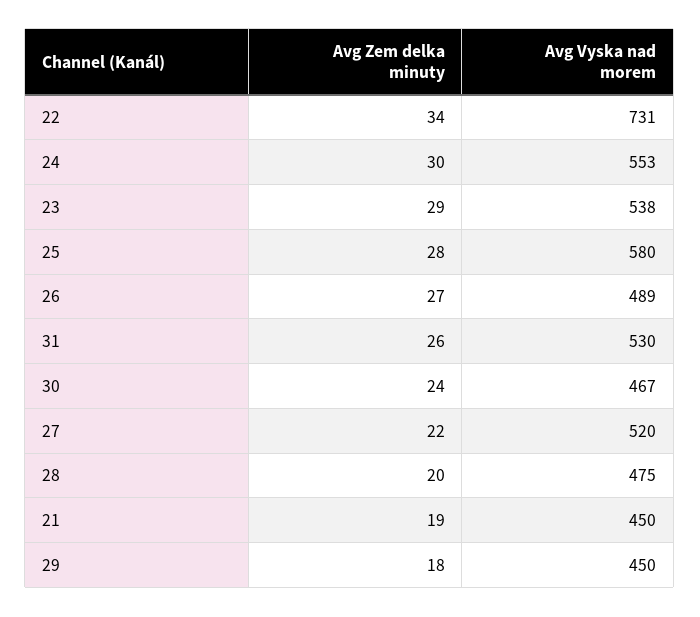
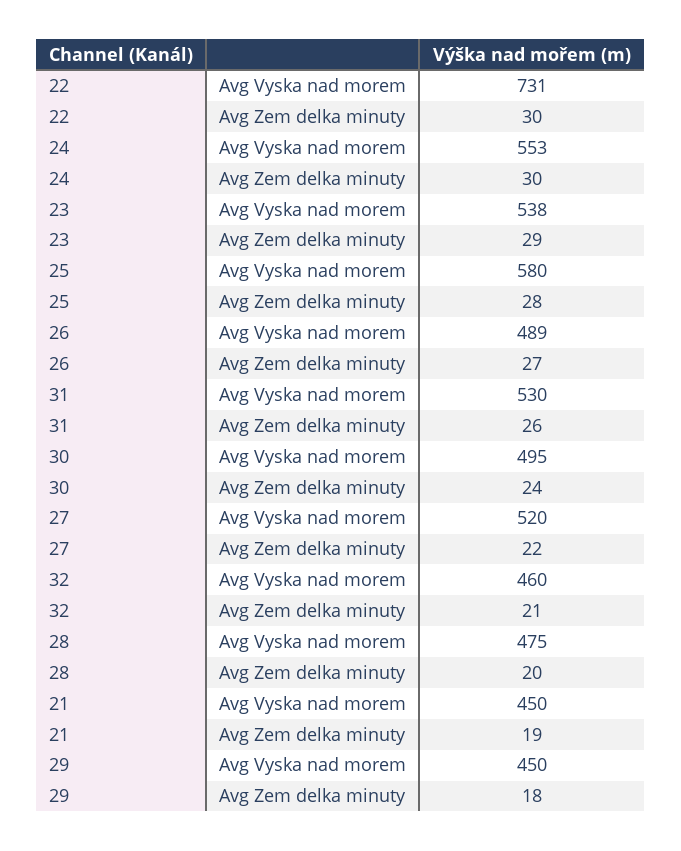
Avg Zem delka minuty, 22: 34 -> 30
Avg Vyska nad morem, 30: 467 -> 495
Avg Vyska nad morem, 32: none -> 460
Avg Zem delka minuty, 32: none -> 21

